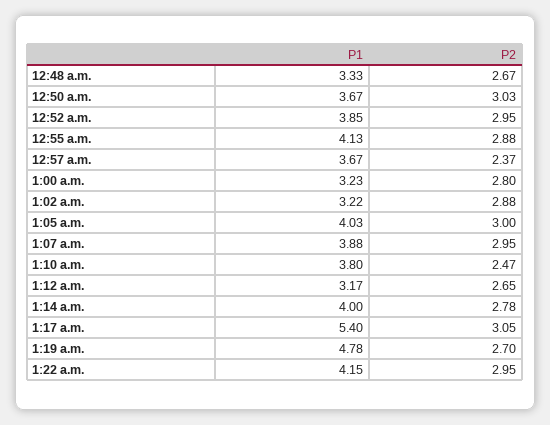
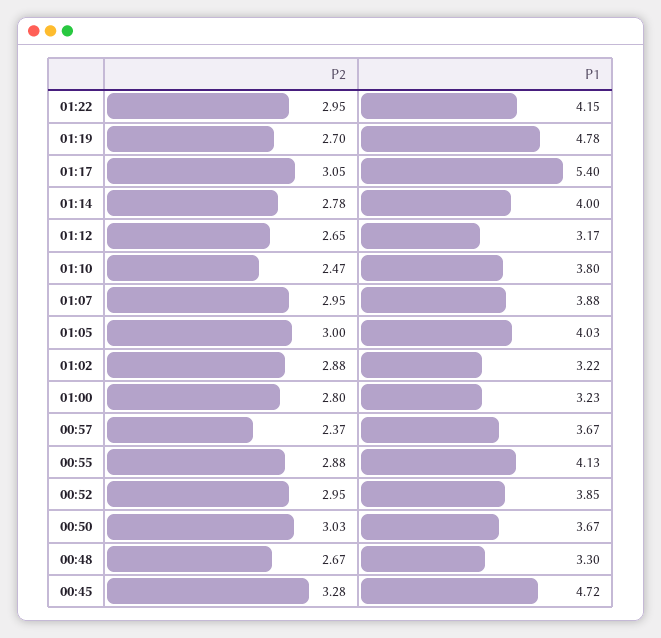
P1, 12:48 a.m.: 3.33 -> 3.3
P2, 00:45: none -> 3.28
P1, 00:45: none -> 4.72

